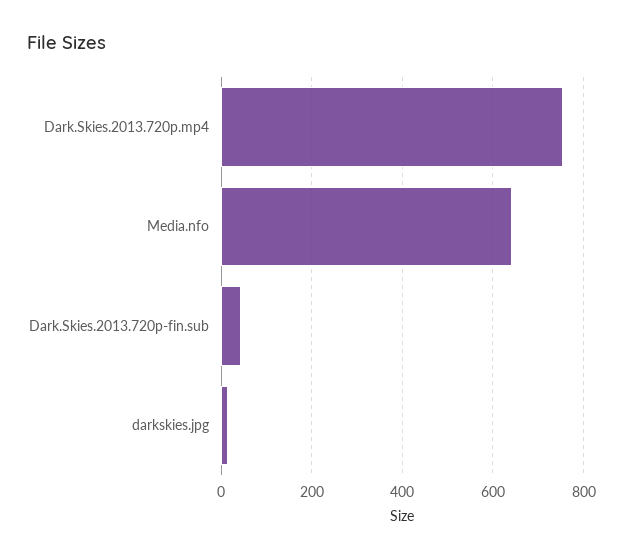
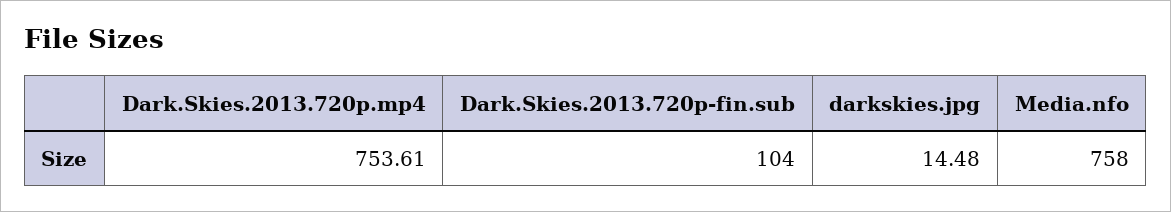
Media.nfo: 640 -> 758
Dark.Skies.2013.720p-fin.sub: 40 -> 104

